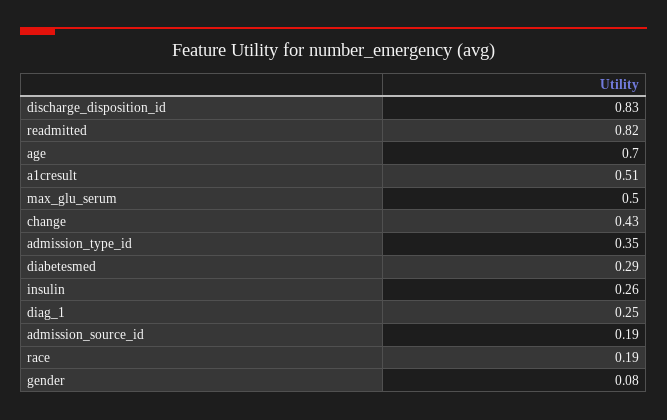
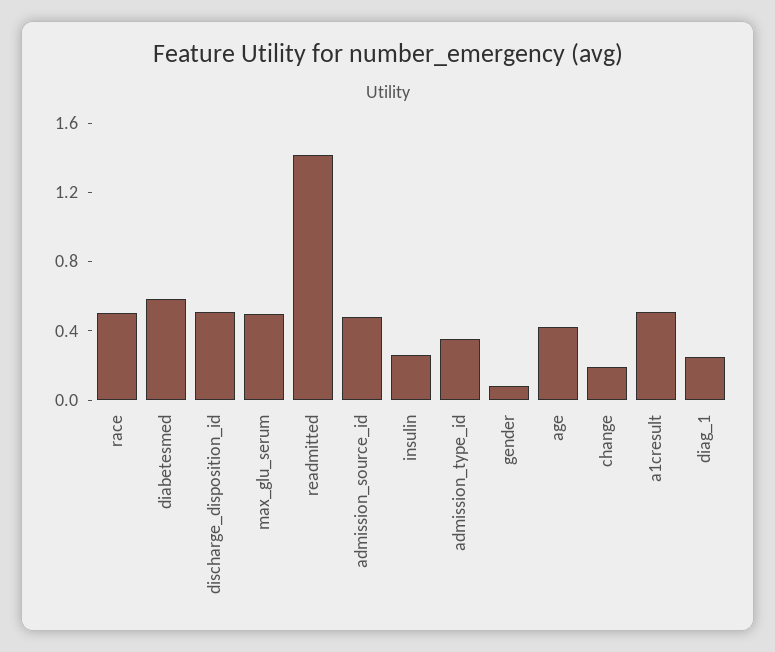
discharge_disposition_id: 0.83 -> 0.5
readmitted: 0.82 -> 1.4
age: 0.7 -> 0.4
change: 0.43 -> 0.2
diabetesmed: 0.29 -> 0.6
admission_source_id: 0.19 -> 0.5
race: 0.19 -> 0.5

